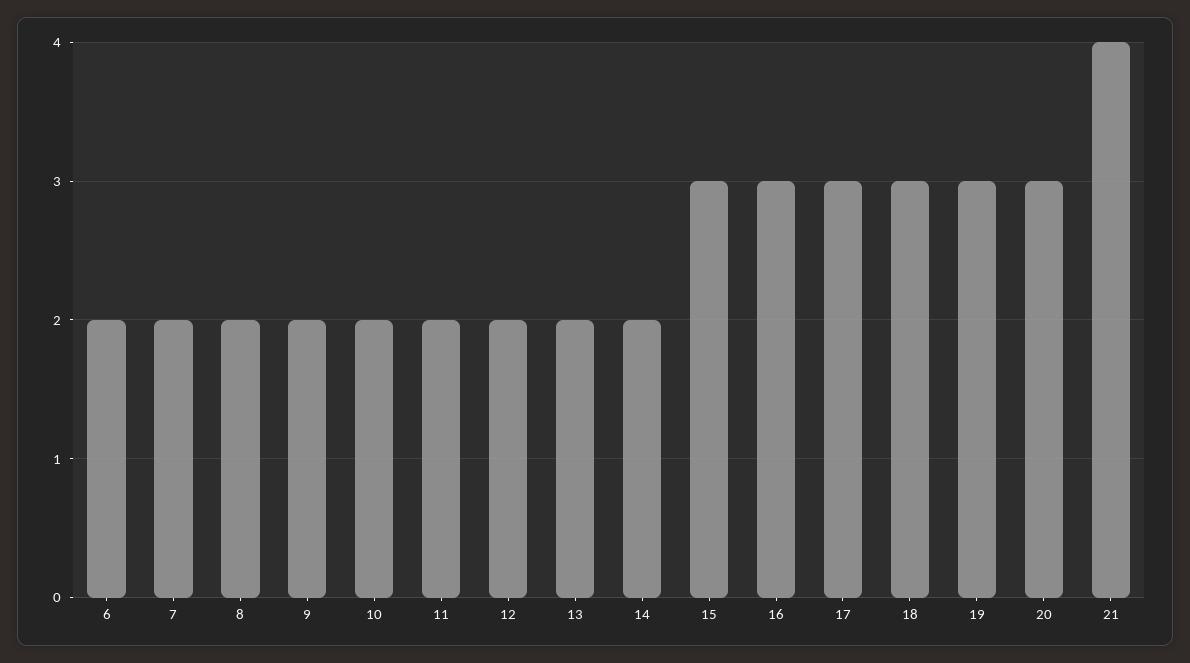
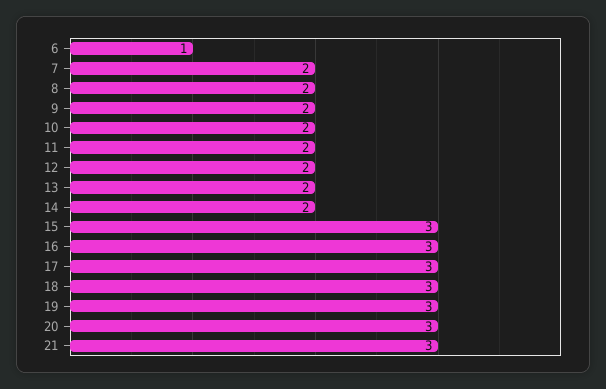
6: 2 -> 1
21: 4 -> 3

